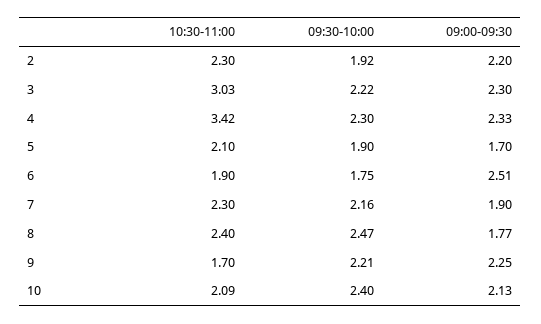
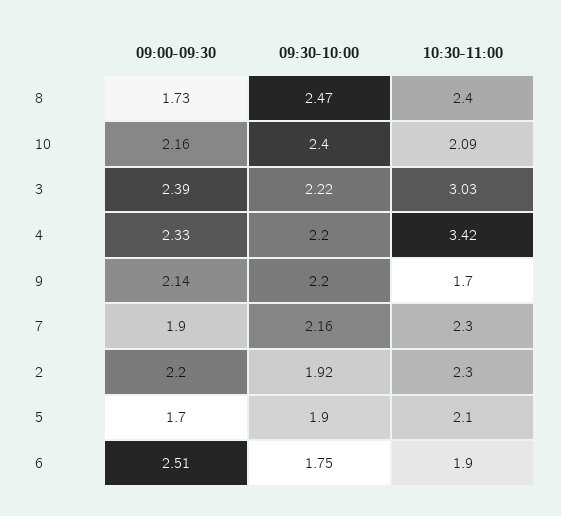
09:00-09:30, 3: 2.3 -> 2.39
09:30-10:00, 4: 2.3 -> 2.2
09:00-09:30, 8: 1.77 -> 1.73
09:30-10:00, 9: 2.21 -> 2.2
09:00-09:30, 9: 2.25 -> 2.14
09:00-09:30, 10: 2.13 -> 2.16

